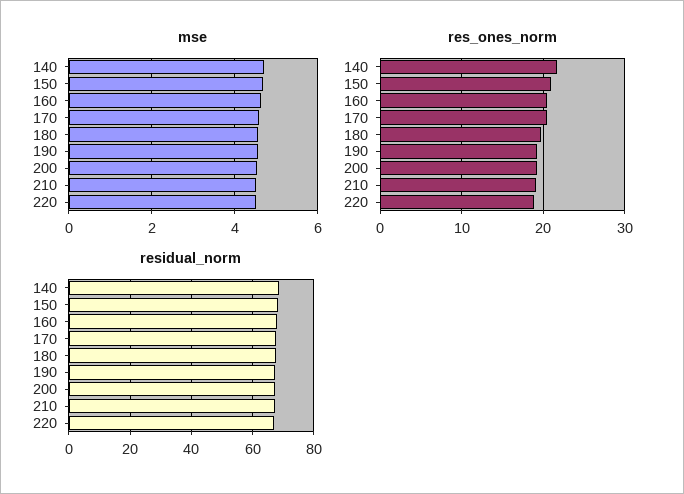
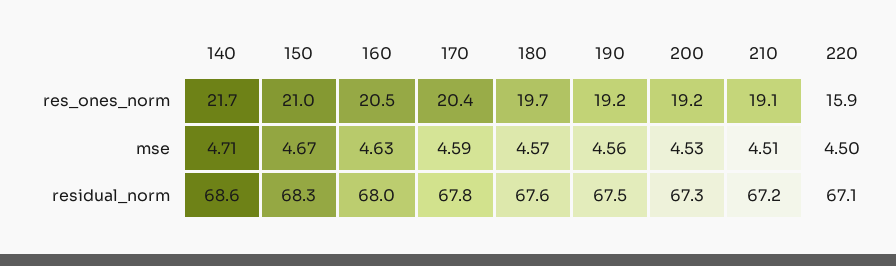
res_ones_norm, 220: 19 -> 15.9

